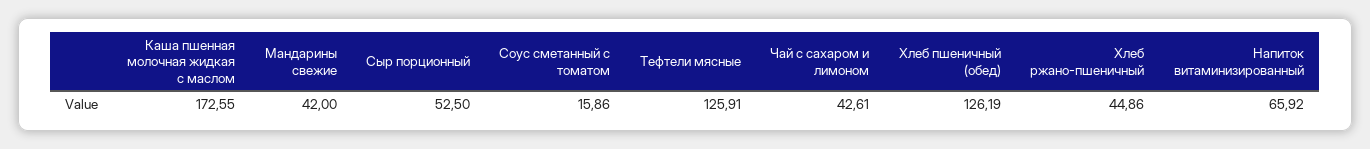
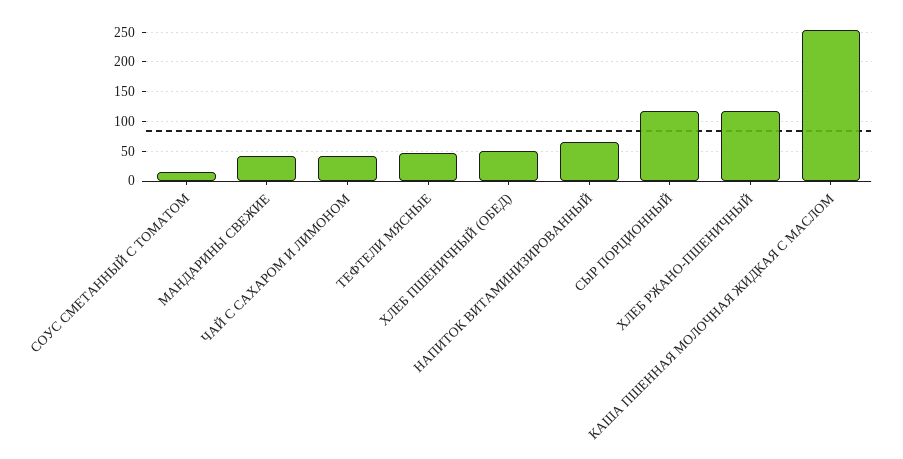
Каша пшенная молочная жидкая с маслом: 172.55 -> 250
Сыр порционный: 52.5 -> 125
Тефтели мясные: 125.91 -> 50
Хлеб пшеничный (обед): 126.19 -> 50
Хлеб ржано-пшеничный: 44.86 -> 125

